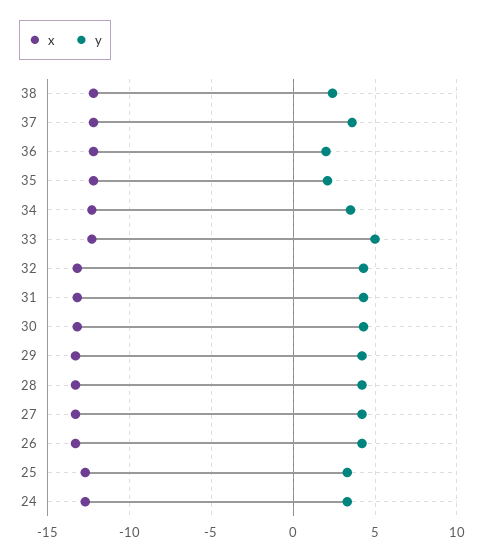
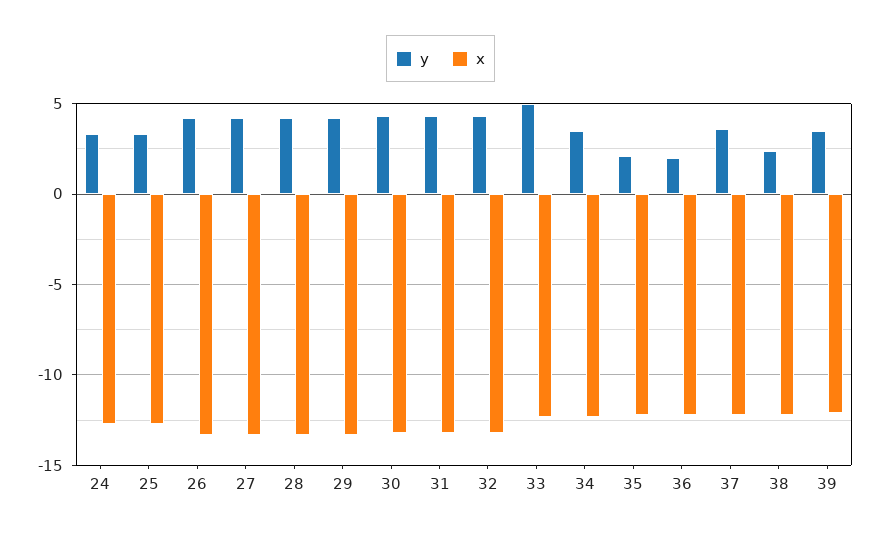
y, 39: none -> 3.5
x, 39: none -> -12

